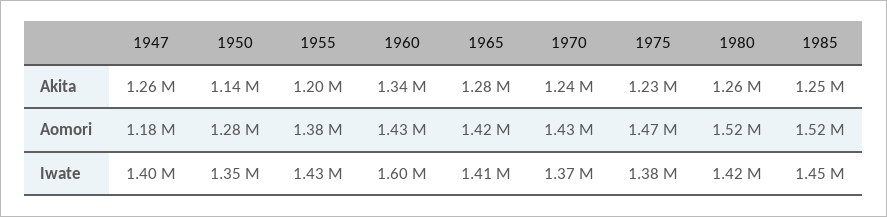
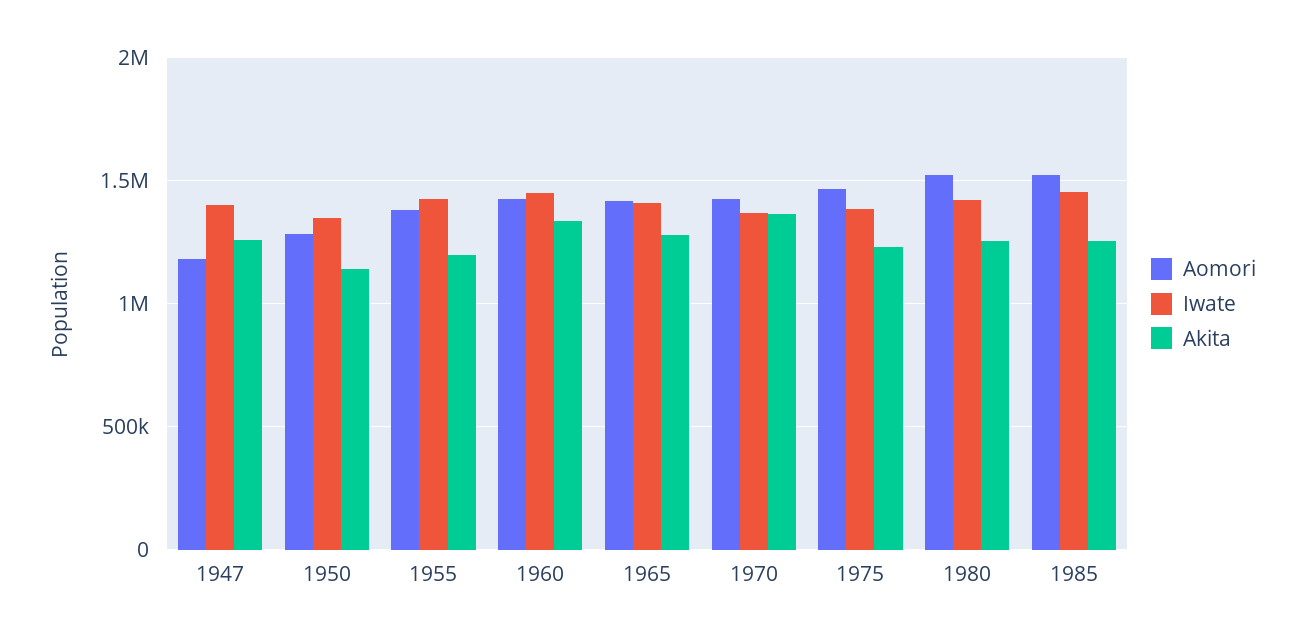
Akita, 1970: 1240000 -> 1350000
Iwate, 1960: 1600000 -> 1450000

